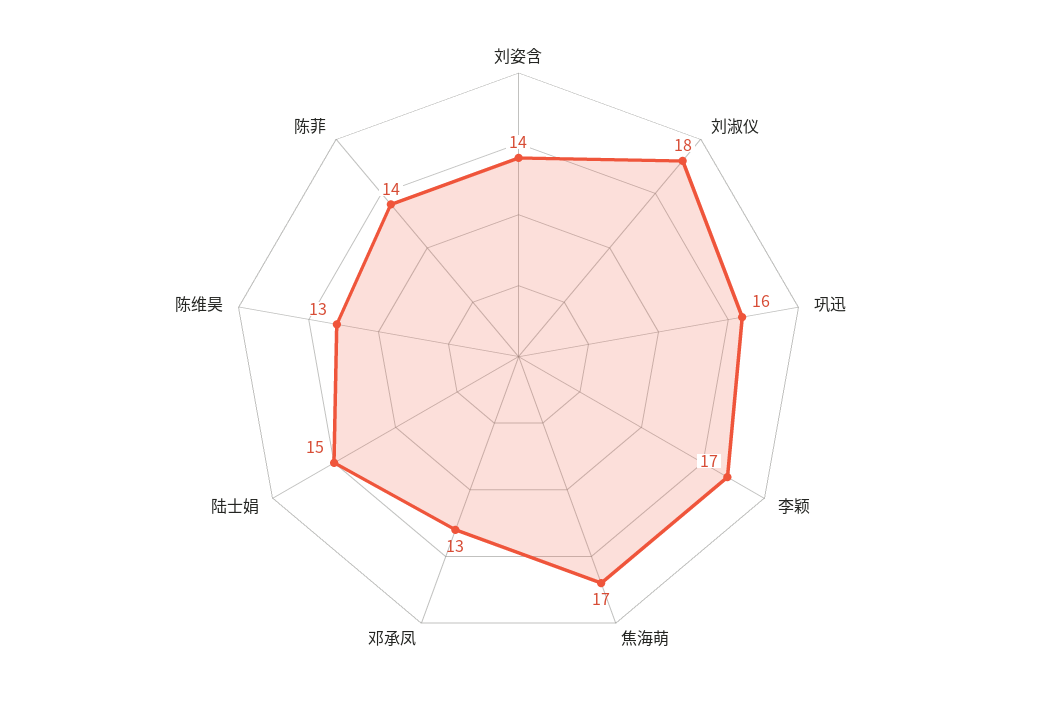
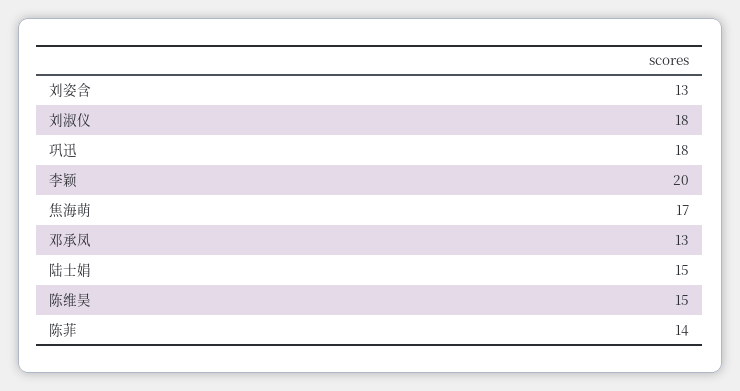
刘姿含: 14 -> 13
巩迅: 16 -> 18
李颖: 17 -> 20
陈维昊: 13 -> 15

